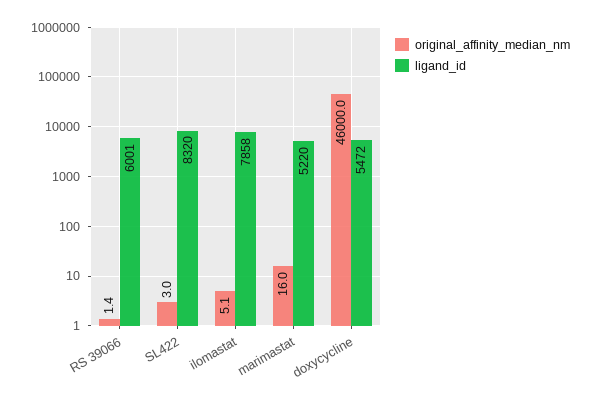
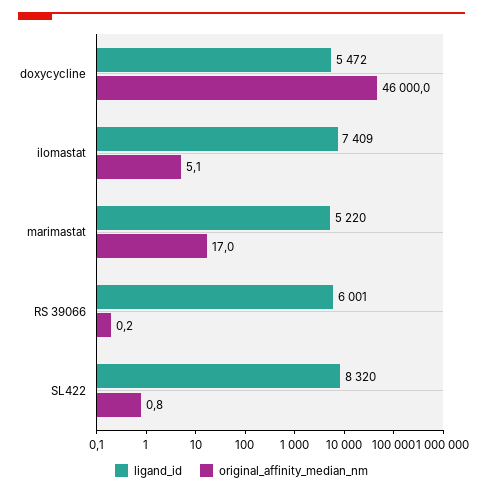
original_affinity_median_nm, RS 39066: 1.4 -> 0.2
original_affinity_median_nm, SL422: 3 -> 0.8
ligand_id, ilomastat: 7858 -> 7409
original_affinity_median_nm, marimastat: 16 -> 17

